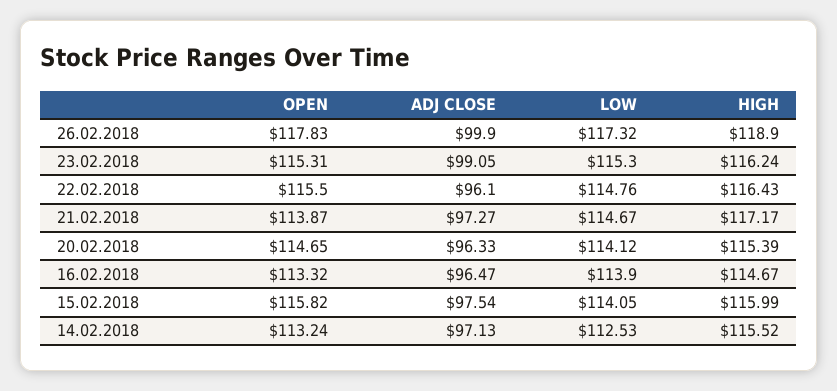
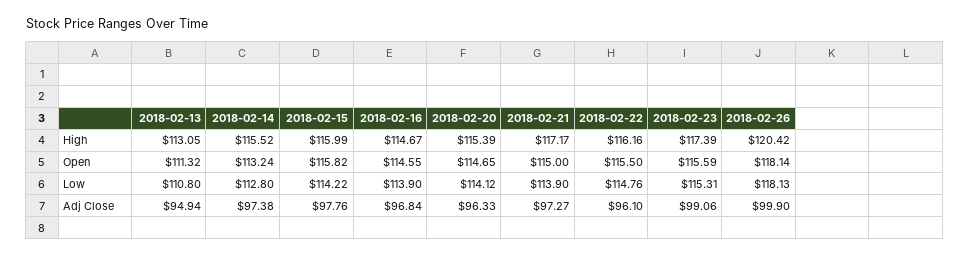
OPEN, 26.02.2018: 117.83 -> 118.14
LOW, 26.02.2018: 117.32 -> 118.13
HIGH, 26.02.2018: 118.9 -> 120.42
OPEN, 23.02.2018: 115.31 -> 115.59
ADJ CLOSE, 23.02.2018: 99.05 -> 99.06
LOW, 23.02.2018: 115.3 -> 115.31
HIGH, 23.02.2018: 116.24 -> 117.39
HIGH, 22.02.2018: 116.43 -> 116.16
OPEN, 21.02.2018: 113.87 -> 115
LOW, 21.02.2018: 114.67 -> 113.9
OPEN, 16.02.2018: 113.32 -> 114.55
ADJ CLOSE, 16.02.2018: 96.47 -> 96.84
ADJ CLOSE, 15.02.2018: 97.54 -> 97.76
LOW, 15.02.2018: 114.05 -> 114.22
ADJ CLOSE, 14.02.2018: 97.13 -> 97.38
LOW, 14.02.2018: 112.53 -> 112.8
HIGH, 2018-02-13: none -> 113.05
OPEN, 2018-02-13: none -> 111.32
LOW, 2018-02-13: none -> 110.8
ADJ CLOSE, 2018-02-13: none -> 94.94

